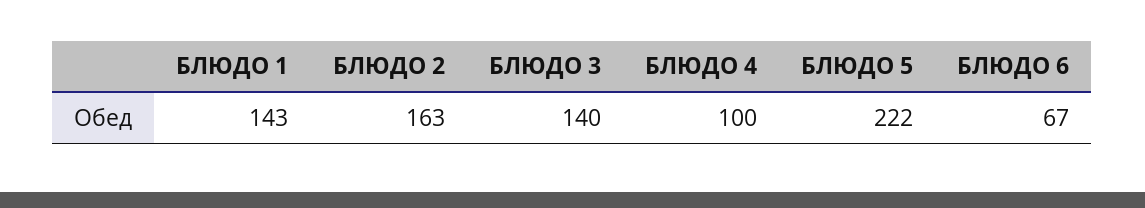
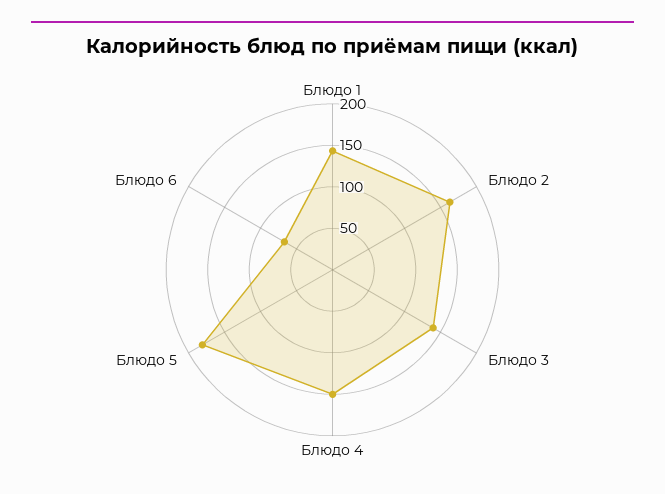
БЛЮДО 4: 100 -> 150
БЛЮДО 5: 222 -> 180

